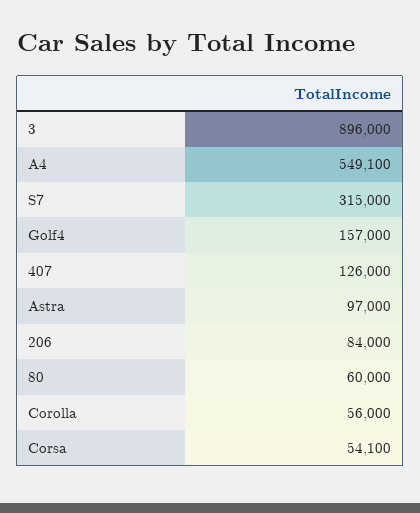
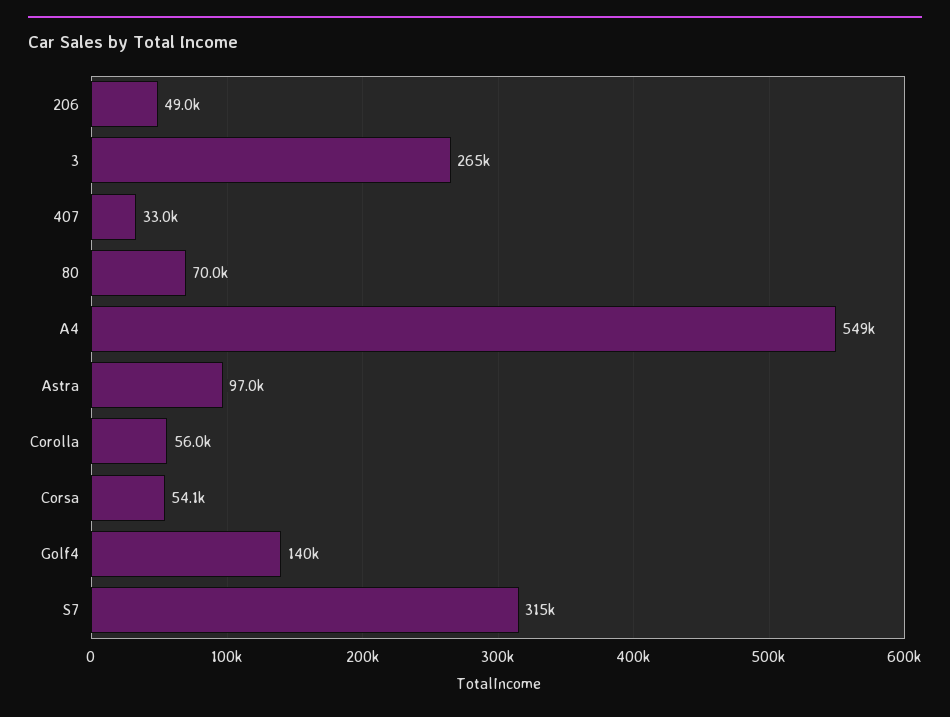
3: 896000 -> 265000
Golf4: 157000 -> 140000
407: 126000 -> 33000
206: 84000 -> 49000
80: 60000 -> 70000

